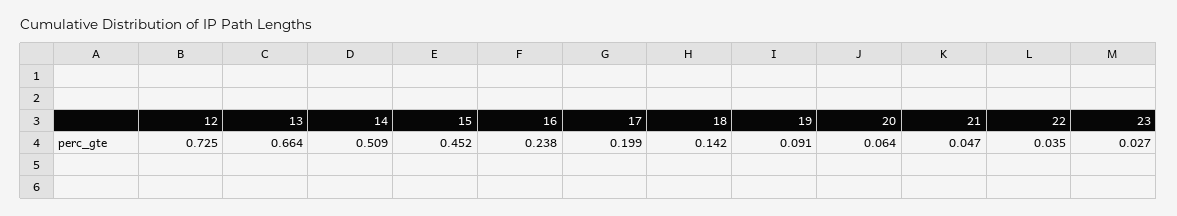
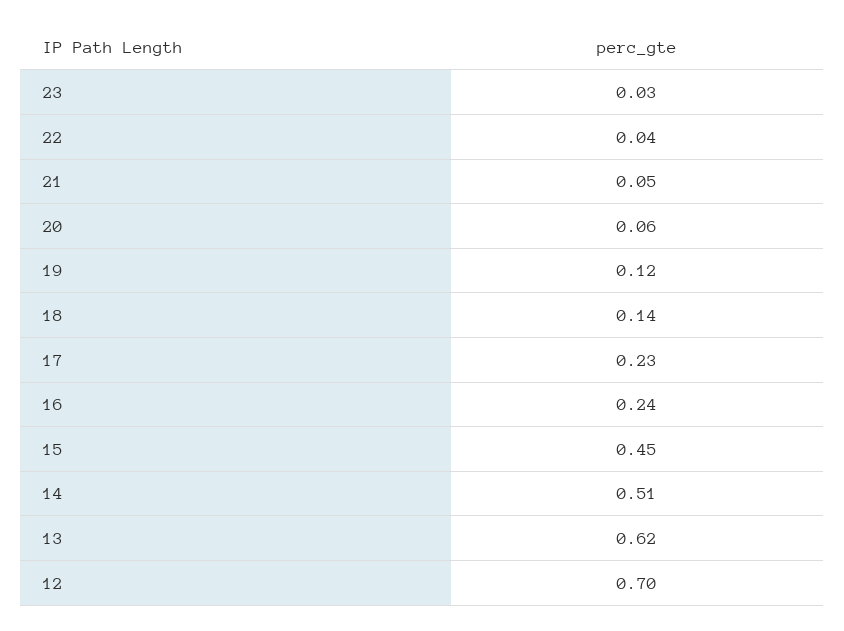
12: 0.725 -> 0.7
13: 0.664 -> 0.62
17: 0.199 -> 0.23
19: 0.091 -> 0.12

